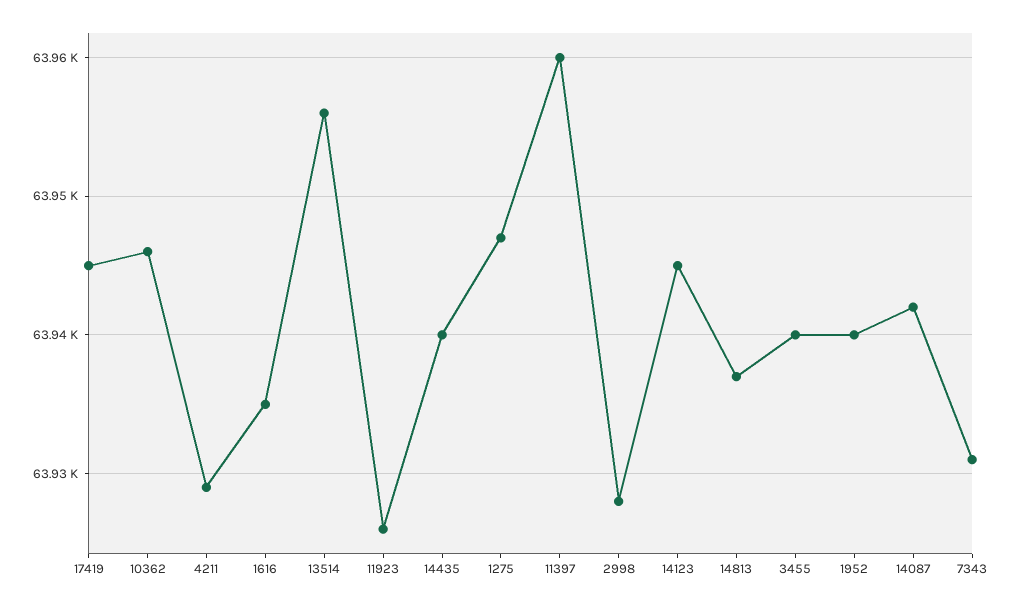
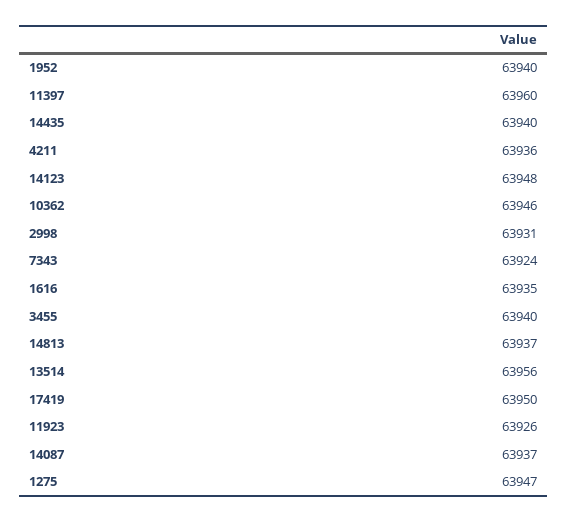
17419: 63945 -> 63950
4211: 63929 -> 63936
2998: 63928 -> 63931
14123: 63945 -> 63948
14087: 63942 -> 63937
7343: 63931 -> 63924

